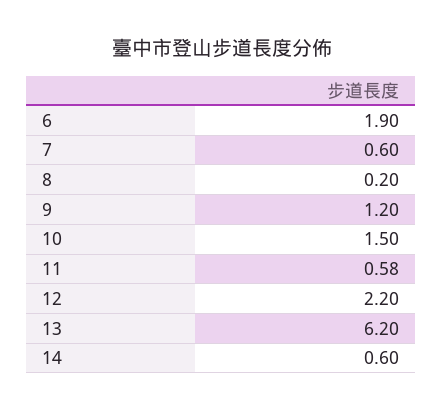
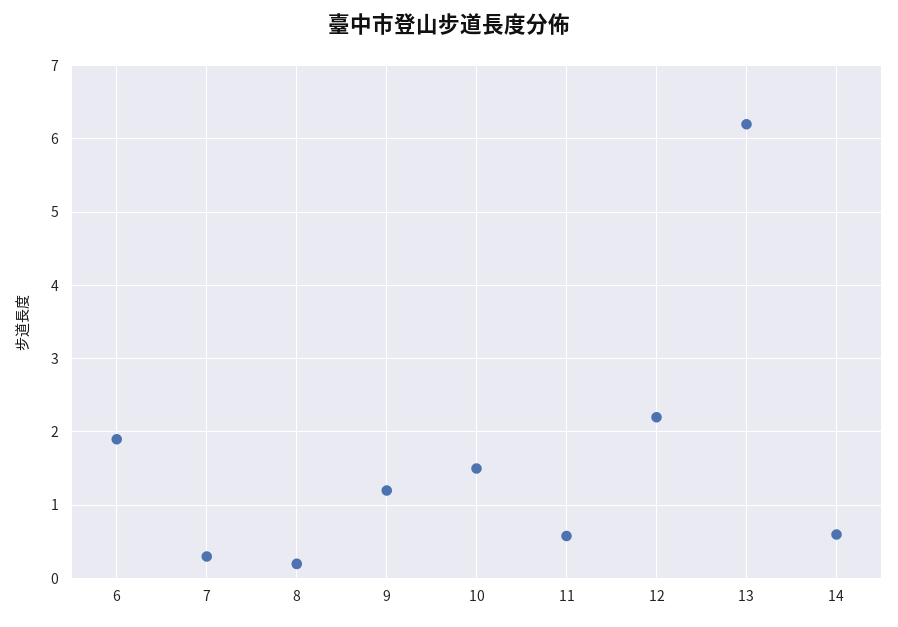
7: 0.6 -> 0.3

